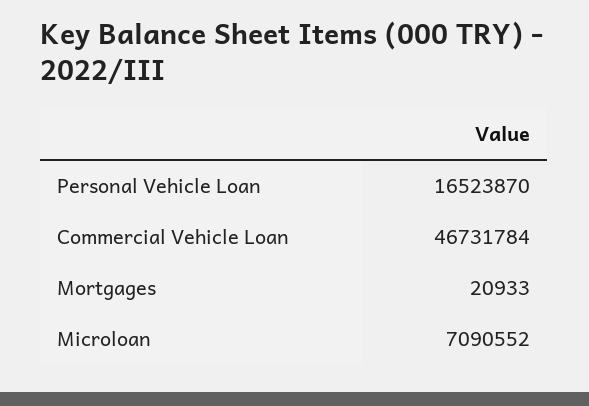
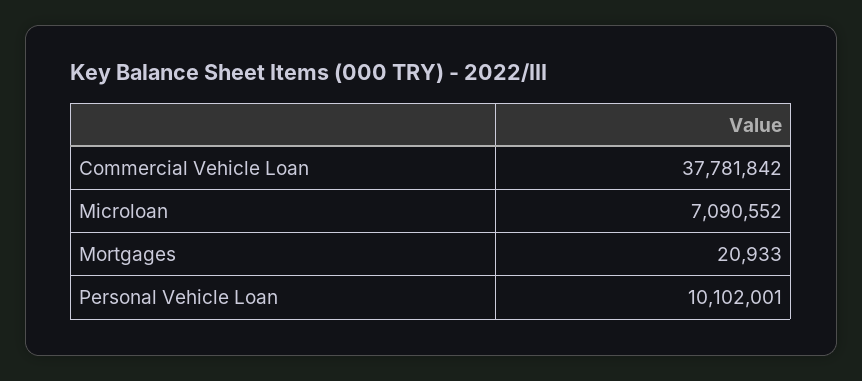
Personal Vehicle Loan: 16523870 -> 10102001
Commercial Vehicle Loan: 46731784 -> 37781842

